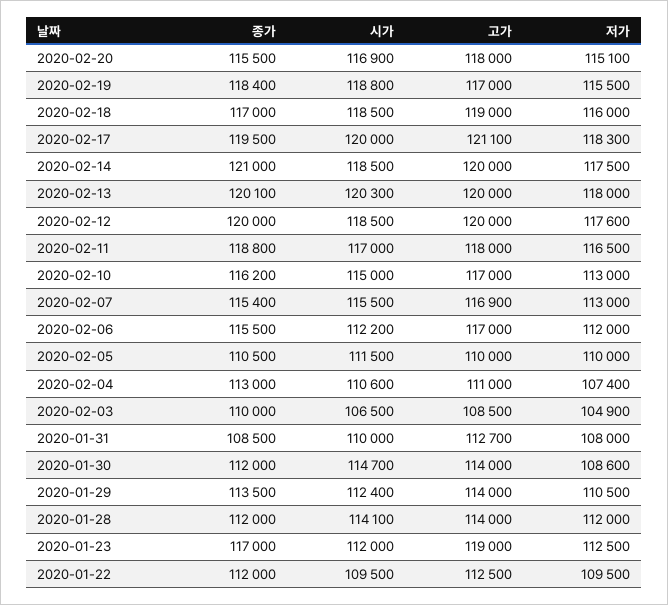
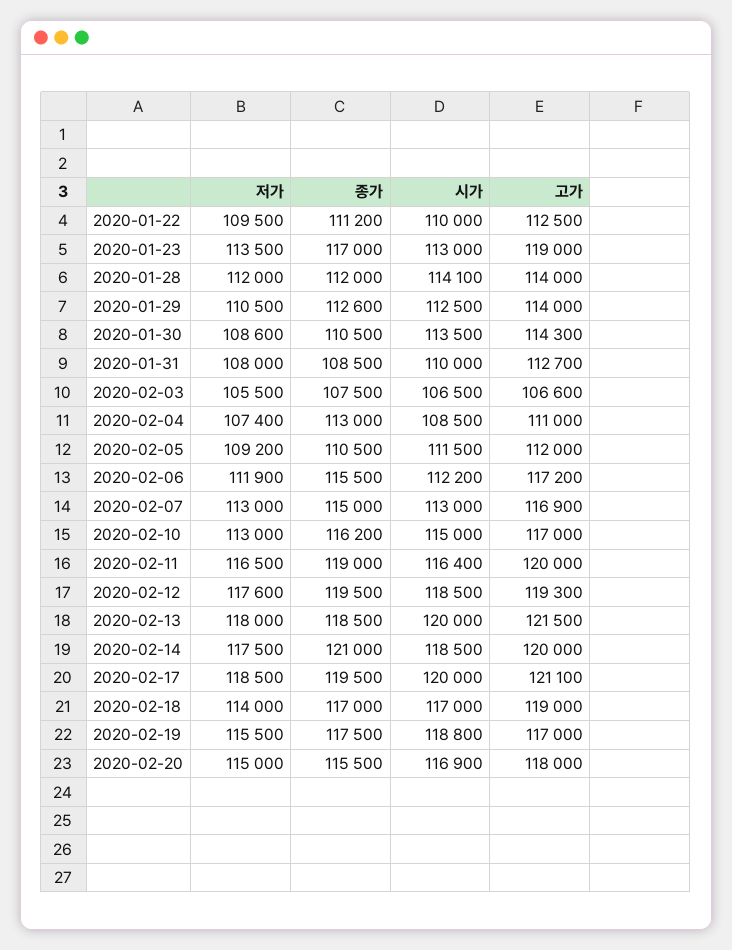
저가, 2020-02-20: 115100 -> 115000
종가, 2020-02-19: 118400 -> 117500
시가, 2020-02-18: 118500 -> 117000
저가, 2020-02-18: 116000 -> 114000
저가, 2020-02-17: 118300 -> 118500
종가, 2020-02-13: 120100 -> 118500
시가, 2020-02-13: 120300 -> 120000
고가, 2020-02-13: 120000 -> 121500
종가, 2020-02-12: 120000 -> 119500
고가, 2020-02-12: 120000 -> 119300
종가, 2020-02-11: 118800 -> 119000
시가, 2020-02-11: 117000 -> 116400
고가, 2020-02-11: 118000 -> 120000
종가, 2020-02-07: 115400 -> 115000
시가, 2020-02-07: 115500 -> 113000
고가, 2020-02-06: 117000 -> 117200
저가, 2020-02-06: 112000 -> 111900
고가, 2020-02-05: 110000 -> 112000
저가, 2020-02-05: 110000 -> 109200
시가, 2020-02-04: 110600 -> 108500
종가, 2020-02-03: 110000 -> 107500
고가, 2020-02-03: 108500 -> 106600
저가, 2020-02-03: 104900 -> 105500
종가, 2020-01-30: 112000 -> 110500
시가, 2020-01-30: 114700 -> 113500
고가, 2020-01-30: 114000 -> 114300
종가, 2020-01-29: 113500 -> 112600
시가, 2020-01-29: 112400 -> 112500
시가, 2020-01-23: 112000 -> 113000
저가, 2020-01-23: 112500 -> 113500
종가, 2020-01-22: 112000 -> 111200
시가, 2020-01-22: 109500 -> 110000

